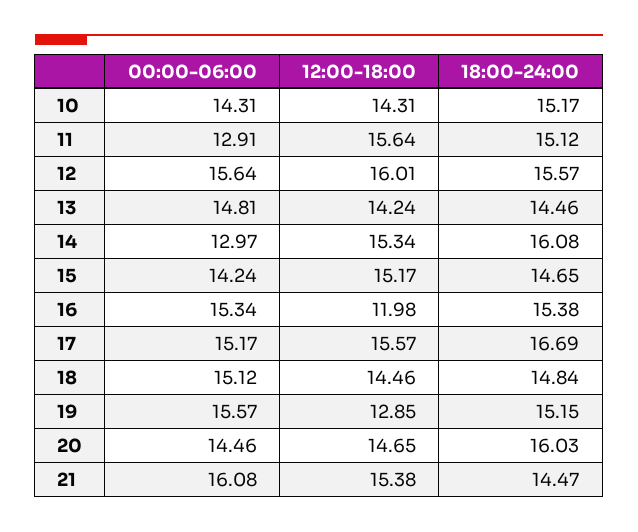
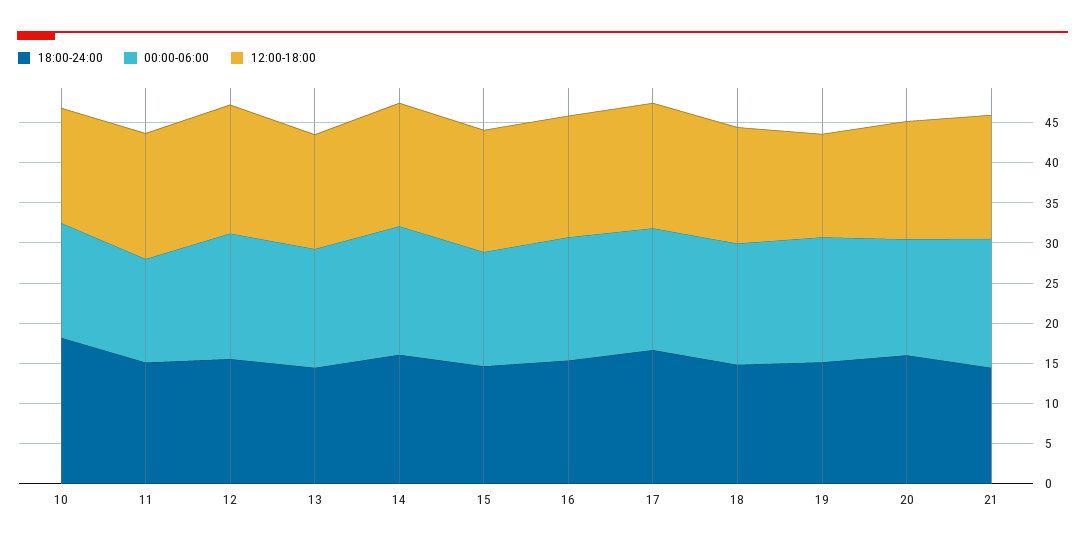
18:00-24:00, 10: 15.17 -> 18
00:00-06:00, 14: 12.97 -> 16
12:00-18:00, 16: 11.98 -> 15

